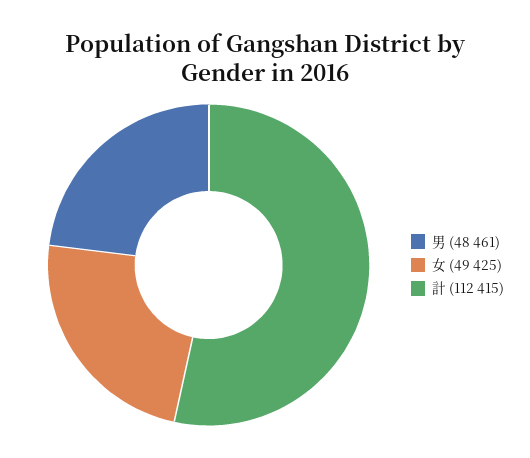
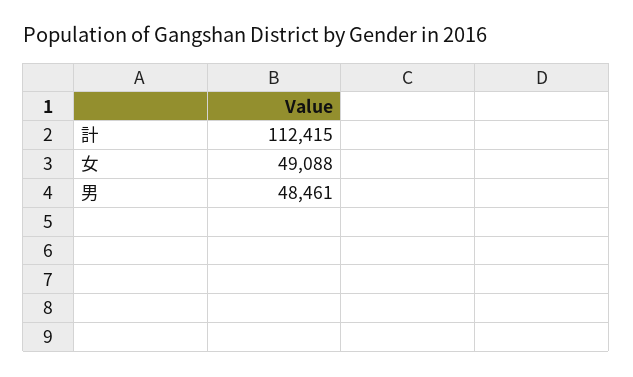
女: 49425 -> 49088

